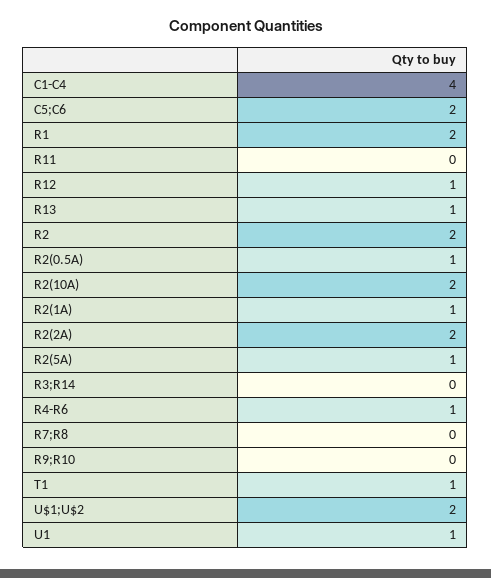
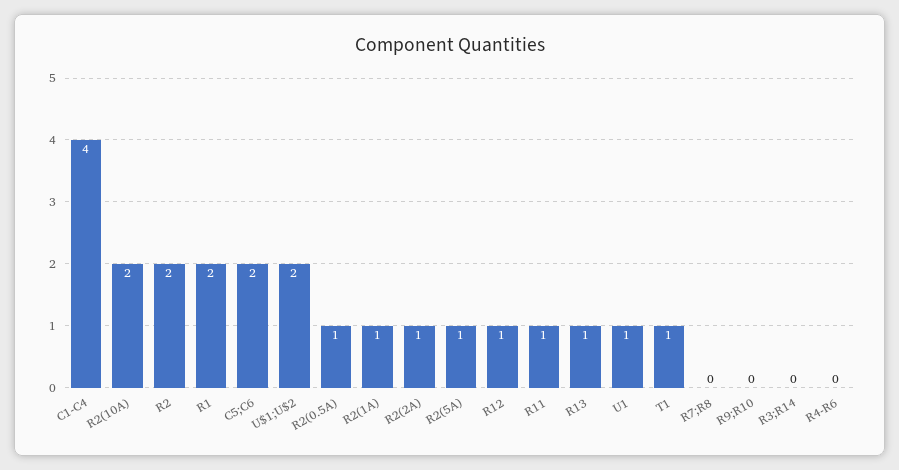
R11: 0 -> 1
R2(2A): 2 -> 1
R4-R6: 1 -> 0

